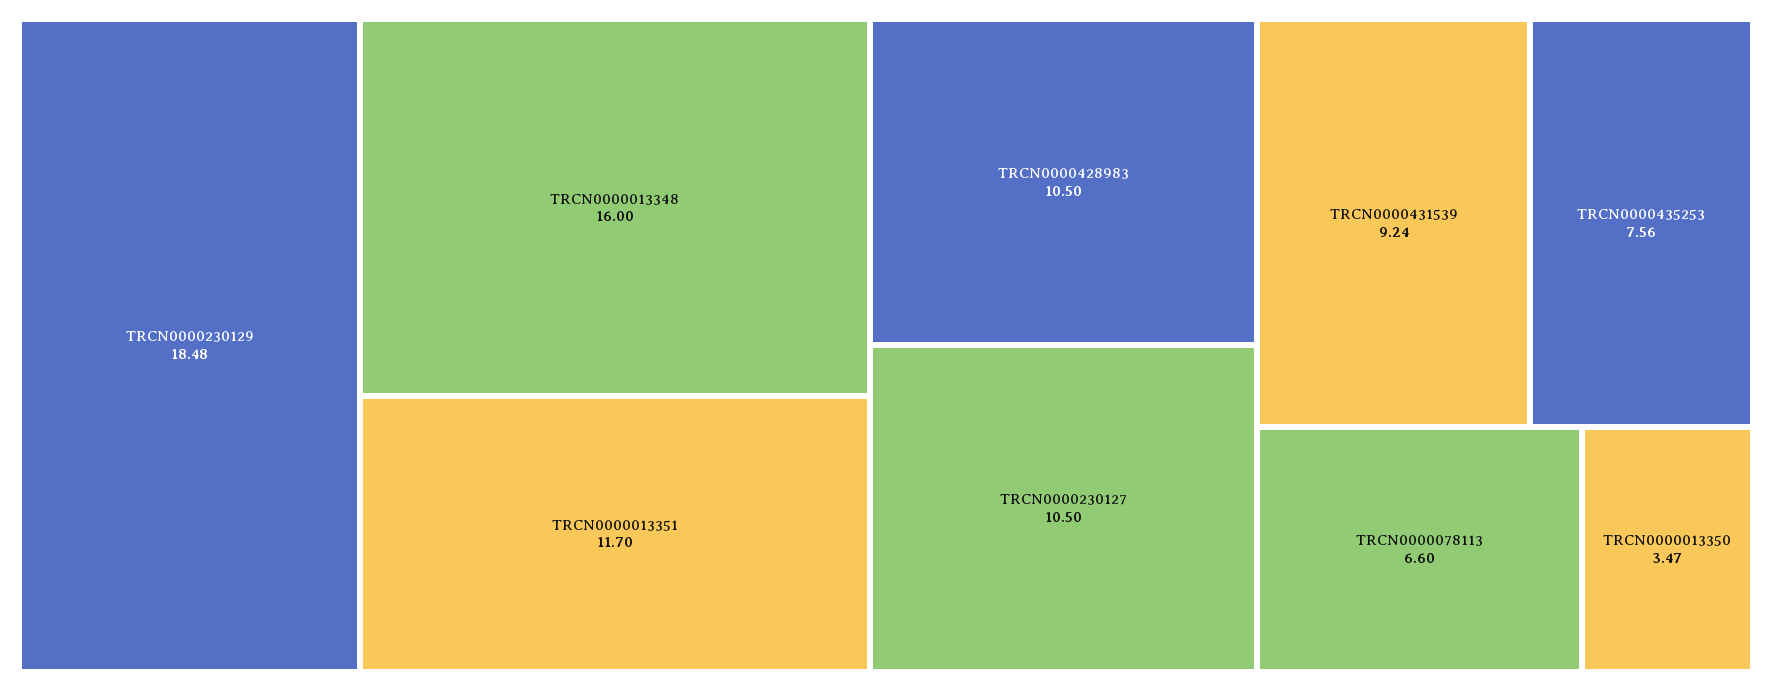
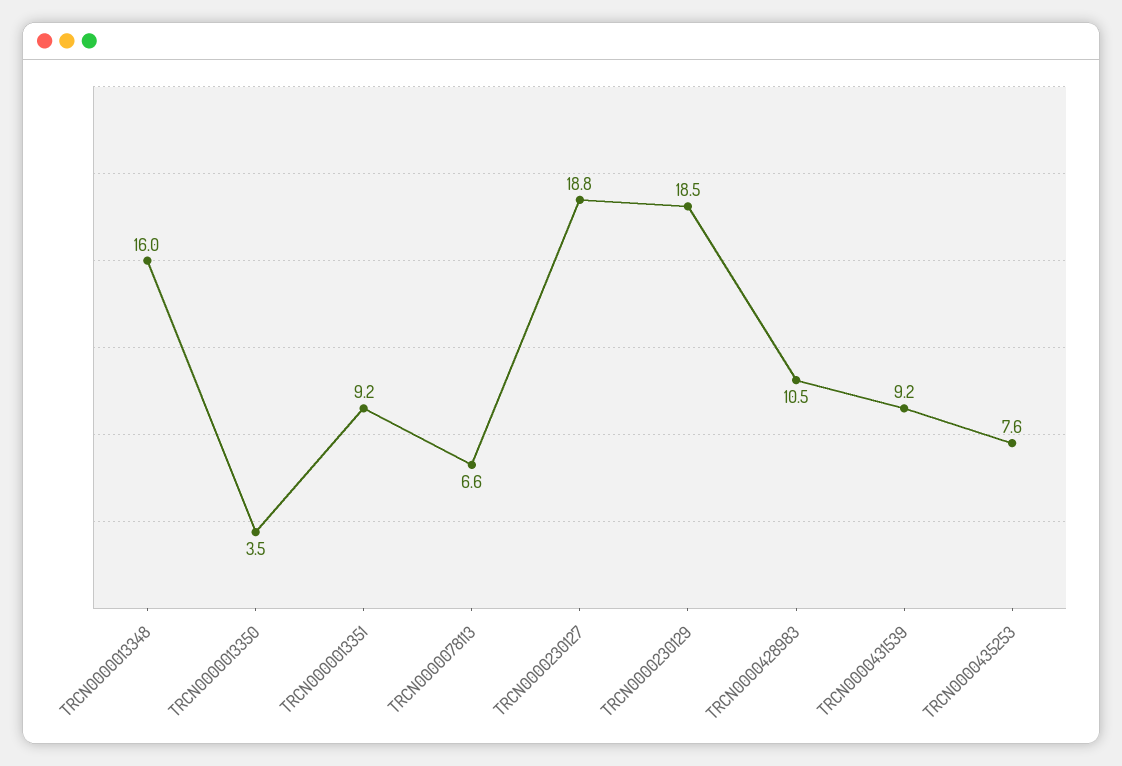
TRCN0000013351: 11.7 -> 9.2
TRCN0000230127: 10.5 -> 18.8

